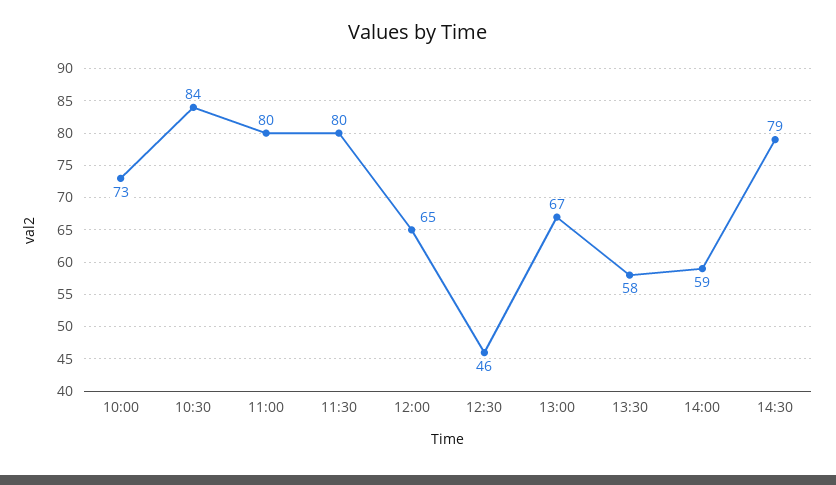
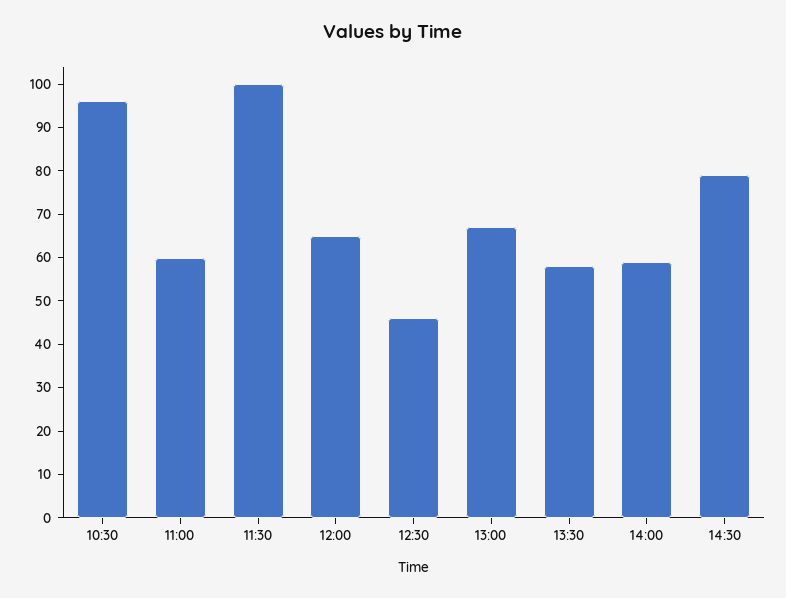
10:00: 73 -> none
10:30: 84 -> 95
11:00: 80 -> 60
11:30: 80 -> 100

